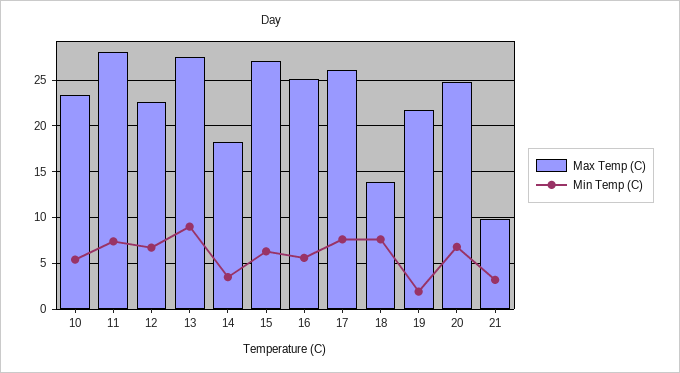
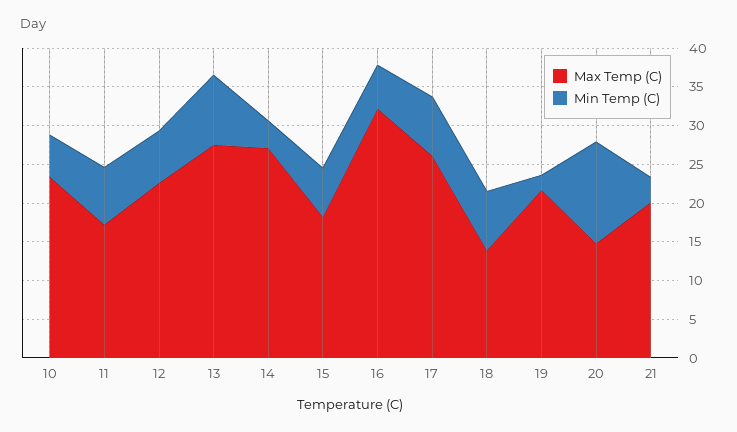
Max Temp (C), 11: 28 -> 17.5
Max Temp (C), 14: 18 -> 27.5
Max Temp (C), 15: 27 -> 17.5
Max Temp (C), 16: 25 -> 32.5
Max Temp (C), 20: 25 -> 15
Min Temp (C), 20: 7 -> 12.5
Max Temp (C), 21: 10 -> 20

